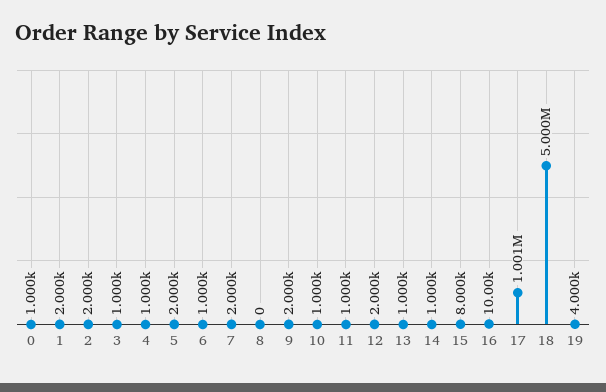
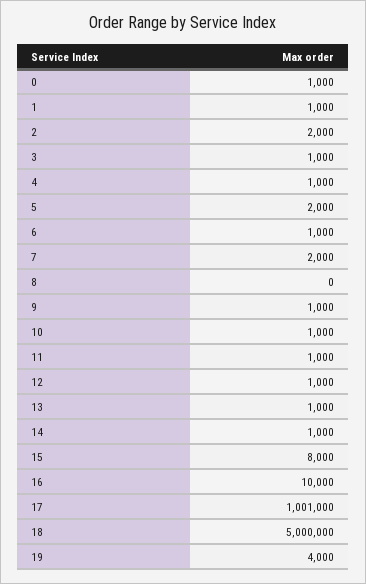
1: 2000 -> 1000
9: 2000 -> 1000
12: 2000 -> 1000

